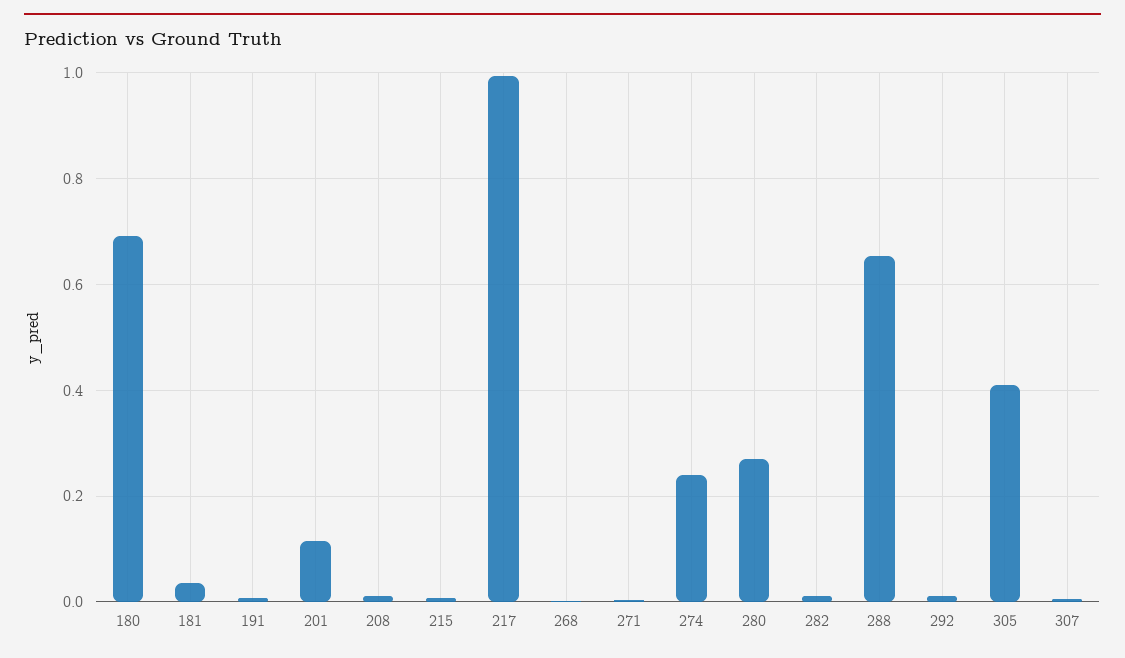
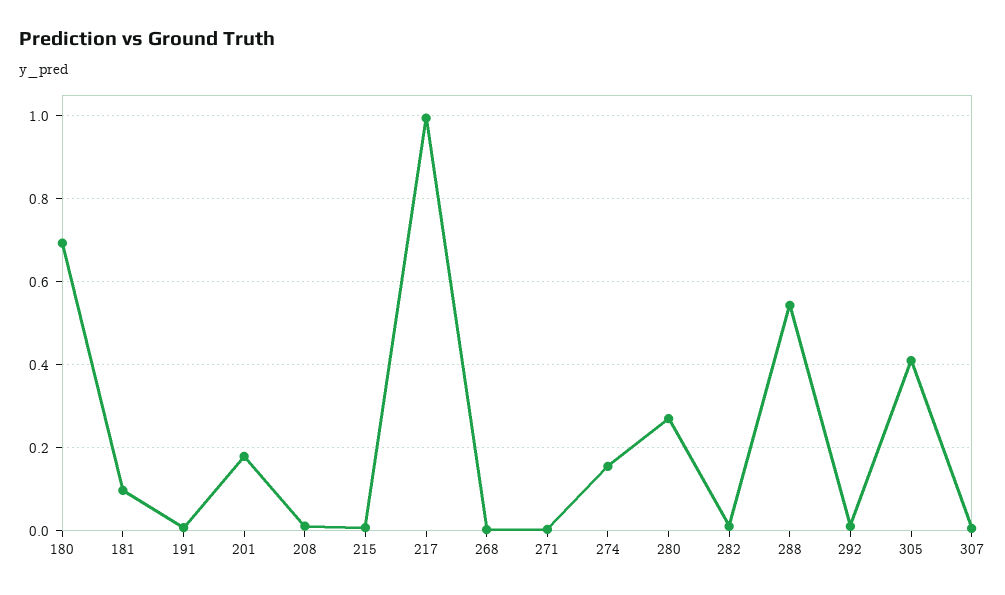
181: 0.04 -> 0.1
201: 0.12 -> 0.18
274: 0.24 -> 0.16
288: 0.66 -> 0.54

